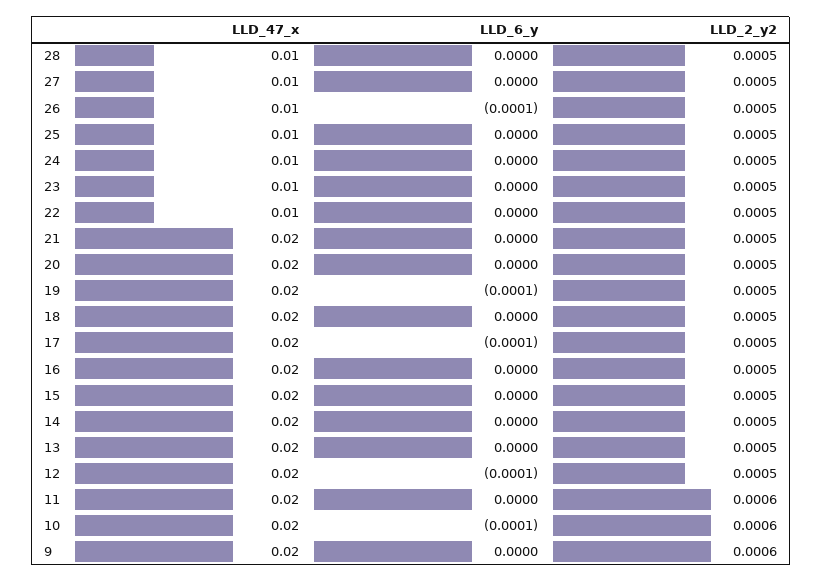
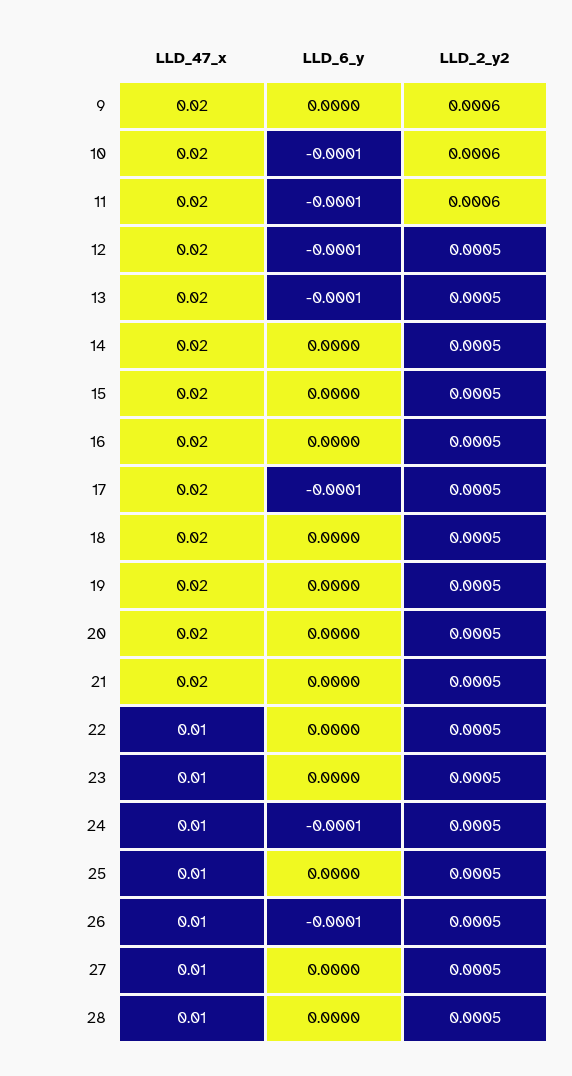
LLD_6_y, 24: 0 -> -0.0001
LLD_6_y, 19: -0.0001 -> 0
LLD_6_y, 13: 0 -> -0.0001
LLD_6_y, 11: 0 -> -0.0001

